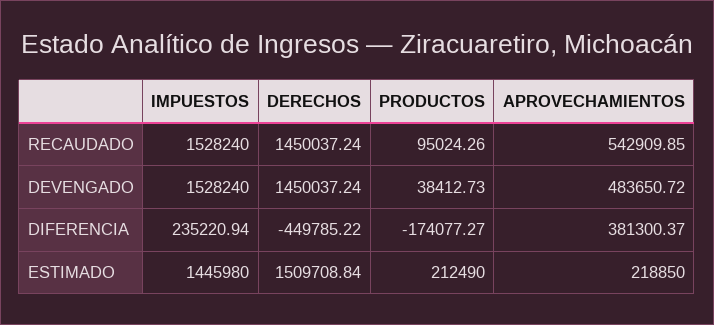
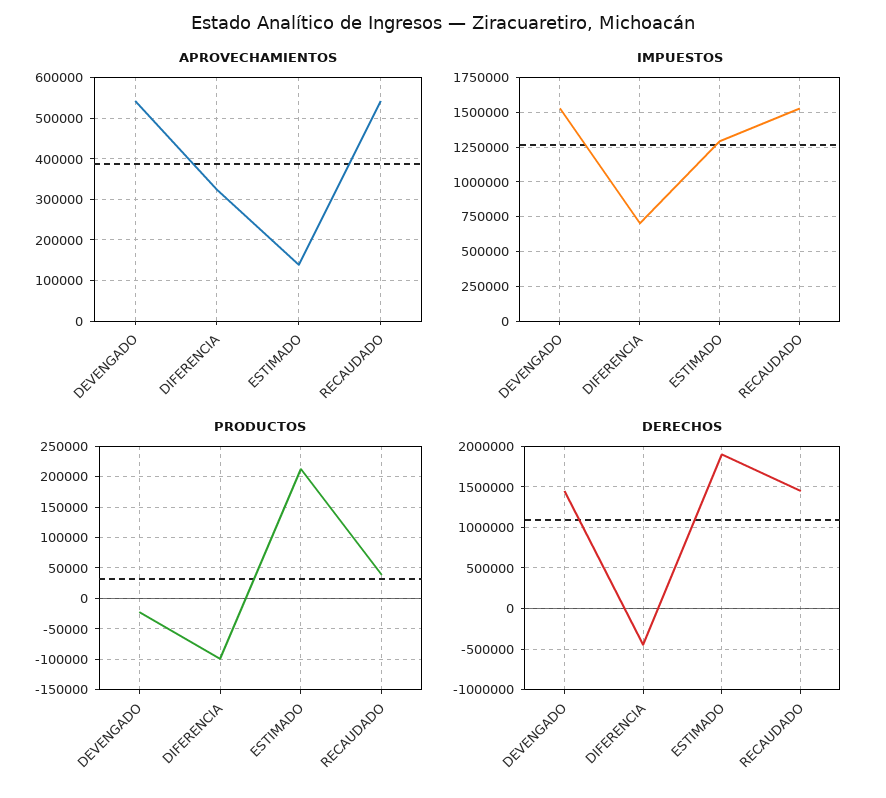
PRODUCTOS, RECAUDADO: 95024.26 -> 40000
PRODUCTOS, DEVENGADO: 38412.73 -> -20000
APROVECHAMIENTOS, DEVENGADO: 483650.72 -> 540000
IMPUESTOS, DIFERENCIA: 235220.94 -> 700000
PRODUCTOS, DIFERENCIA: -174077.27 -> -100000
APROVECHAMIENTOS, DIFERENCIA: 381300.37 -> 320000
IMPUESTOS, ESTIMADO: 1445980 -> 1300000
DERECHOS, ESTIMADO: 1509708.84 -> 1900000
APROVECHAMIENTOS, ESTIMADO: 218850 -> 140000

